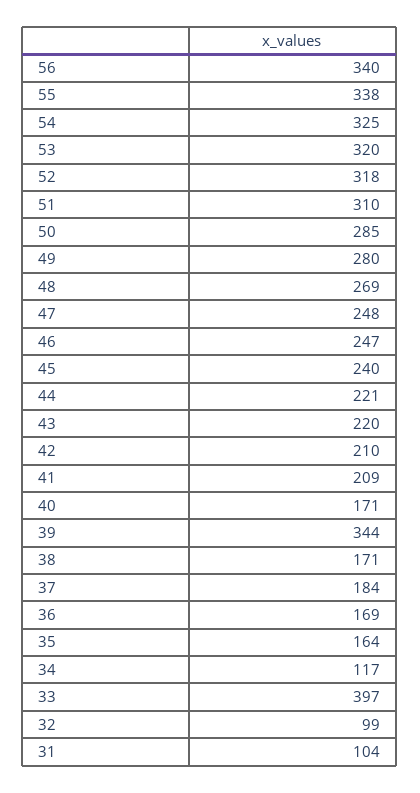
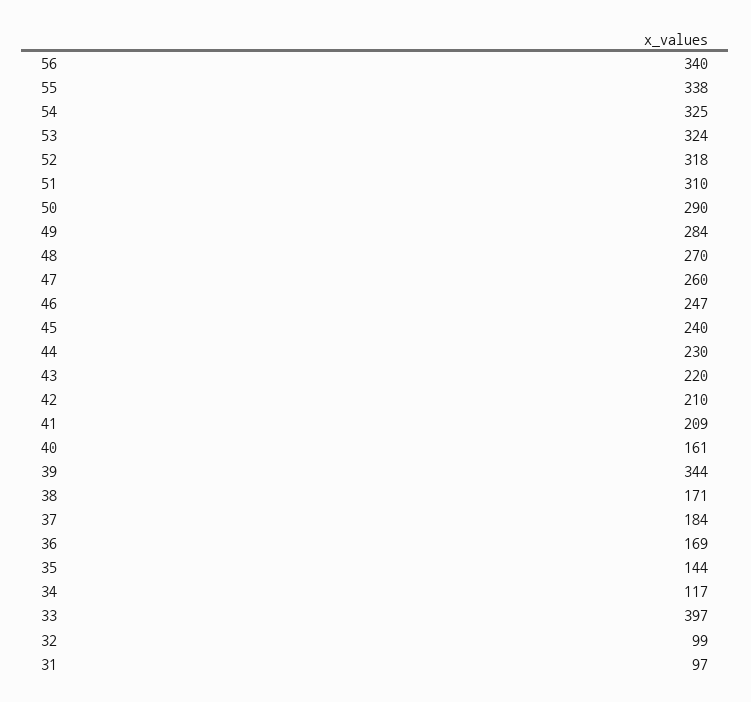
53: 320 -> 324
50: 285 -> 290
49: 280 -> 284
48: 269 -> 270
47: 248 -> 260
44: 221 -> 230
40: 171 -> 161
35: 164 -> 144
31: 104 -> 97

